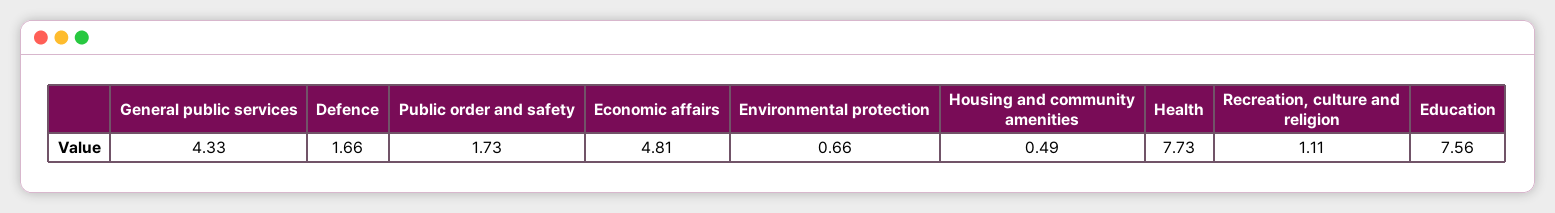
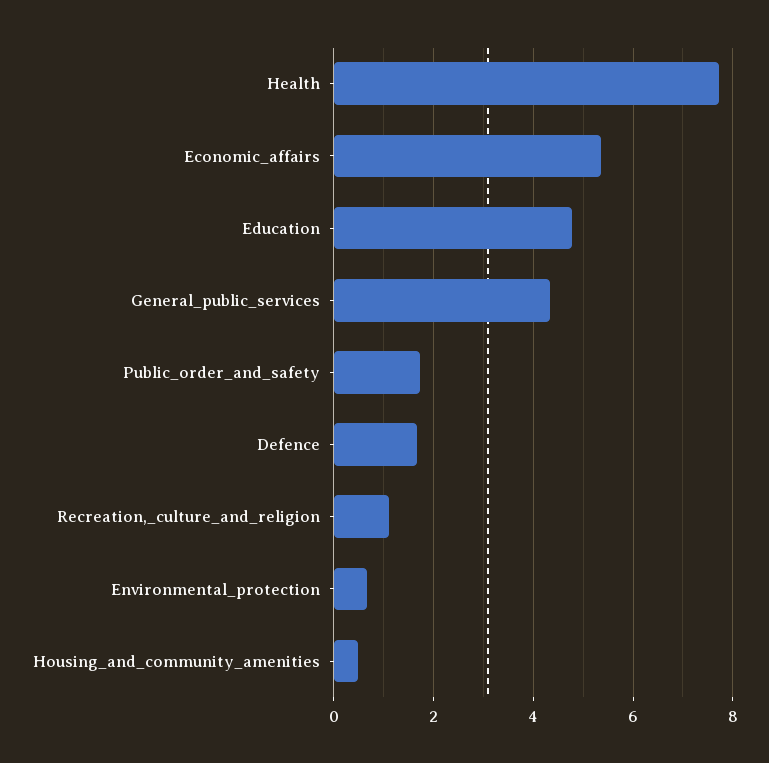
Economic affairs: 4.81 -> 5.4
Education: 7.56 -> 4.8

